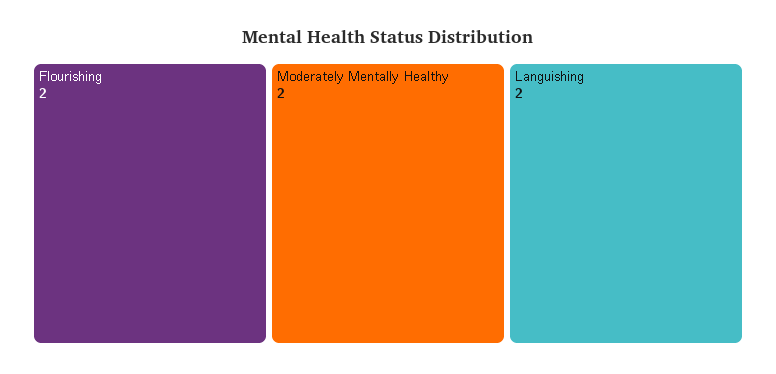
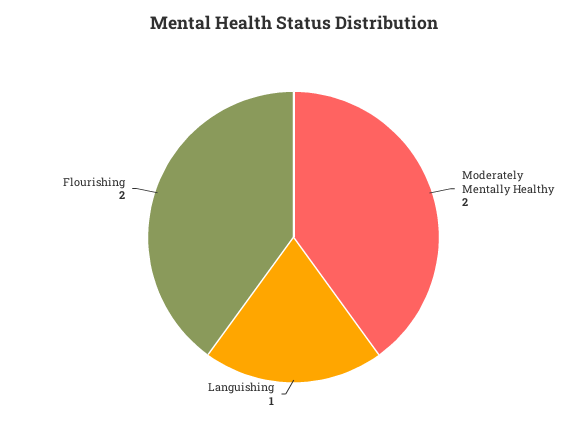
Languishing: 2 -> 1

